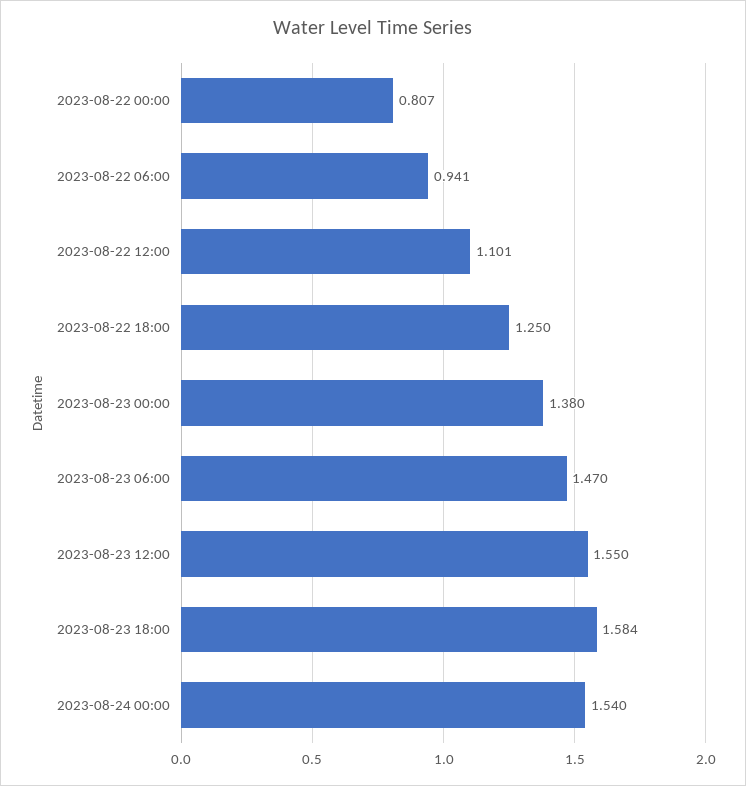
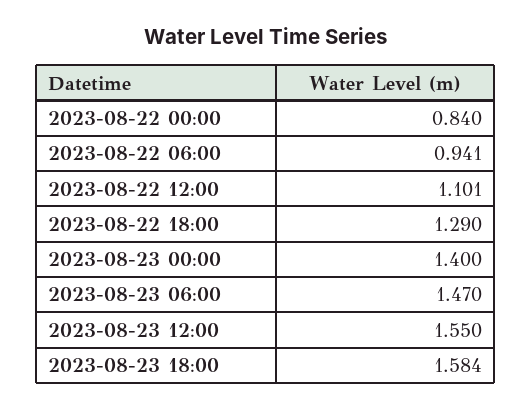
2023-08-22 00:00: 0.807 -> 0.84
2023-08-22 18:00: 1.25 -> 1.29
2023-08-23 00:00: 1.38 -> 1.4
2023-08-24 00:00: 1.54 -> none

